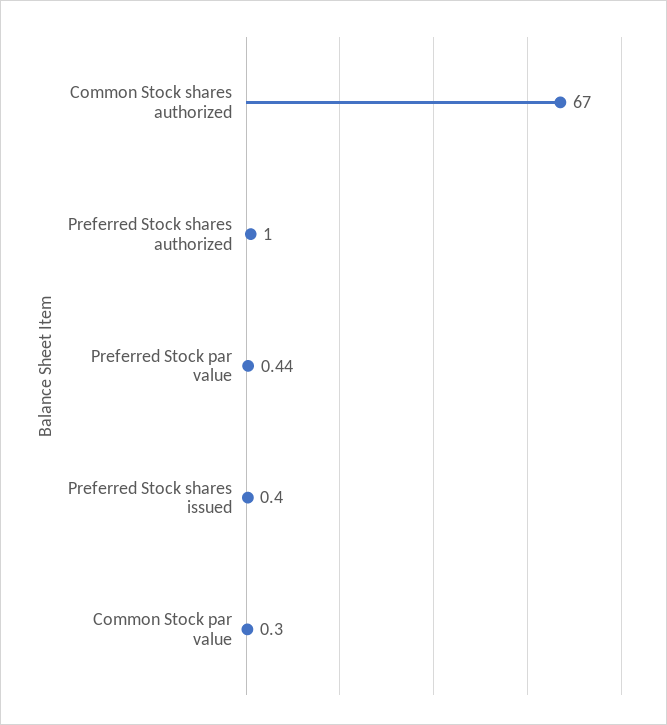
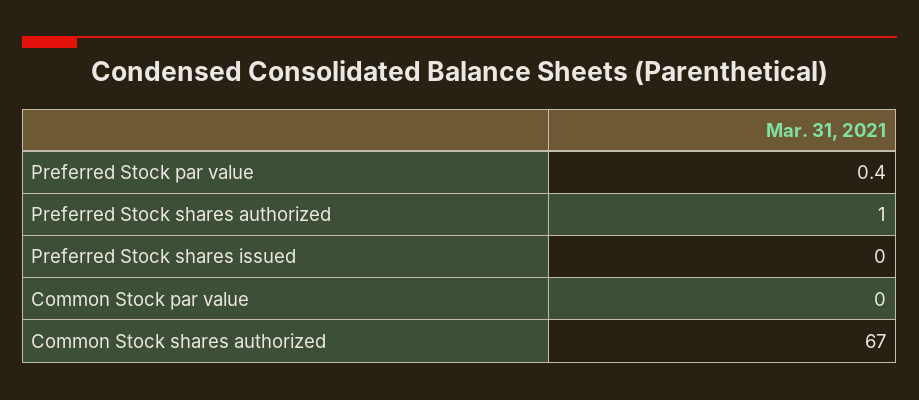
Preferred Stock shares issued: 0.4 -> 0
Common Stock par value: 0.3 -> 0

